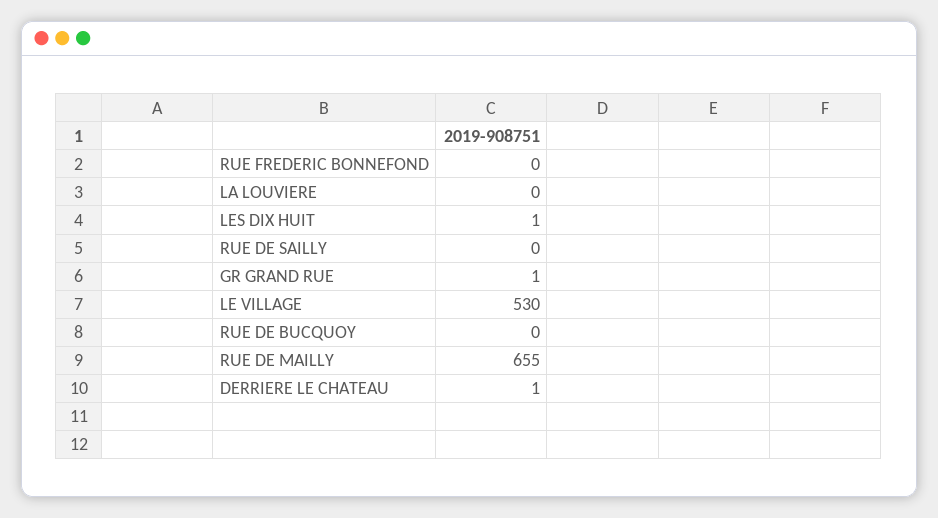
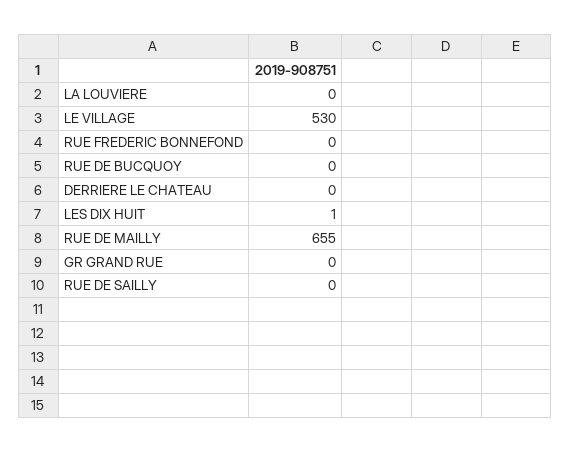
GR GRAND RUE: 1 -> 0
DERRIERE LE CHATEAU: 1 -> 0

